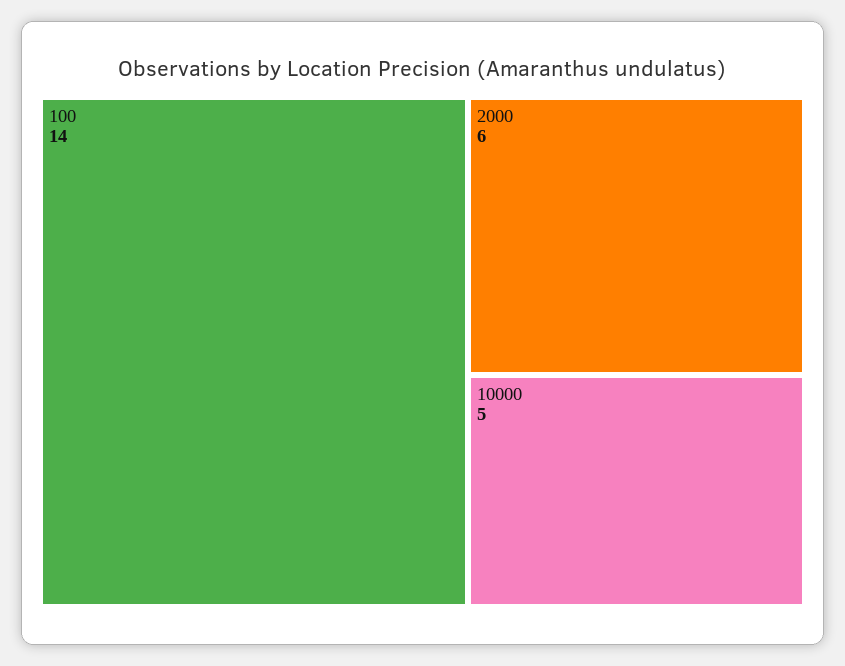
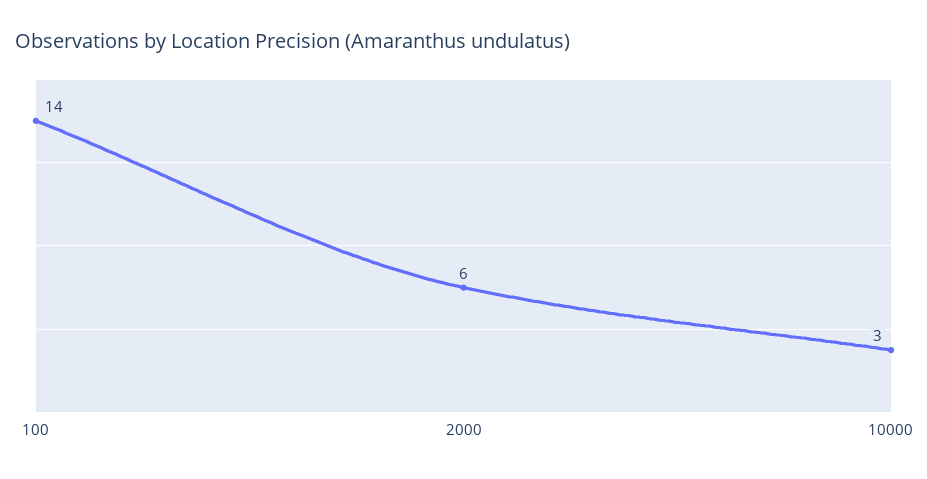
10000: 5 -> 3

